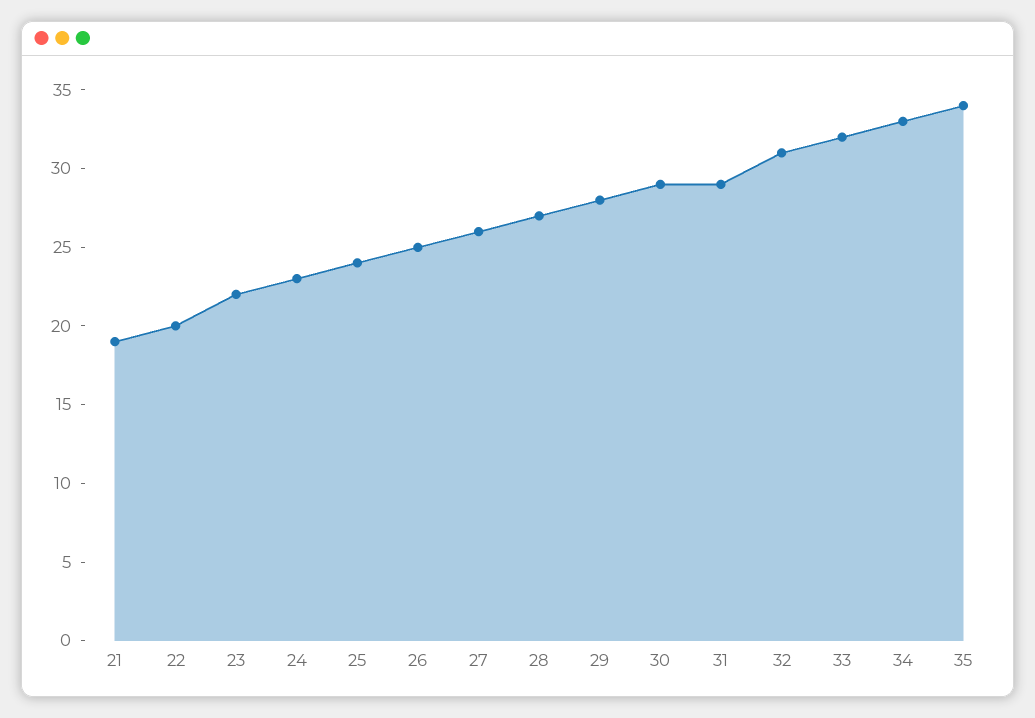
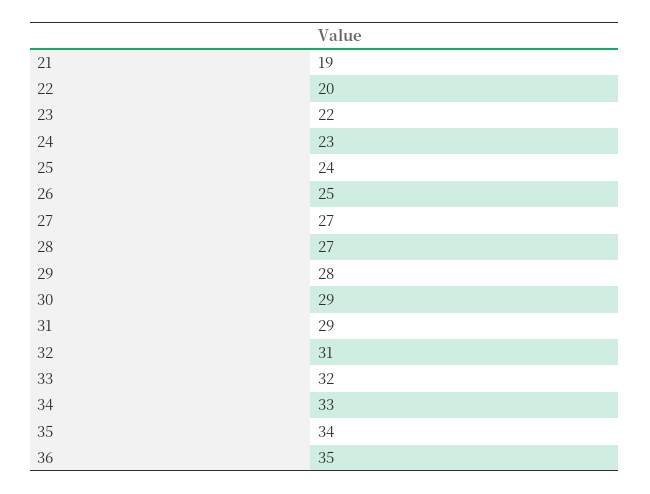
27: 26 -> 27
36: none -> 35

